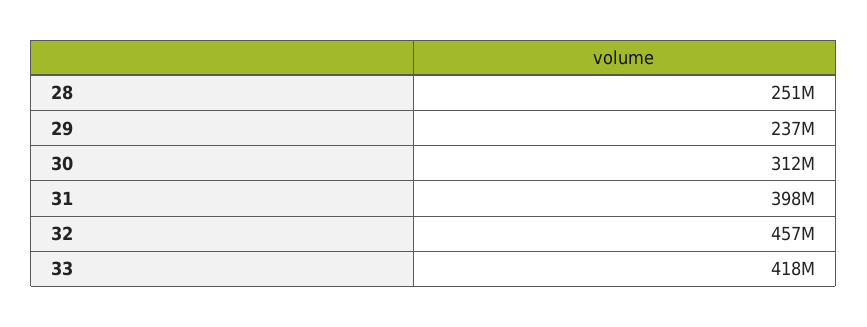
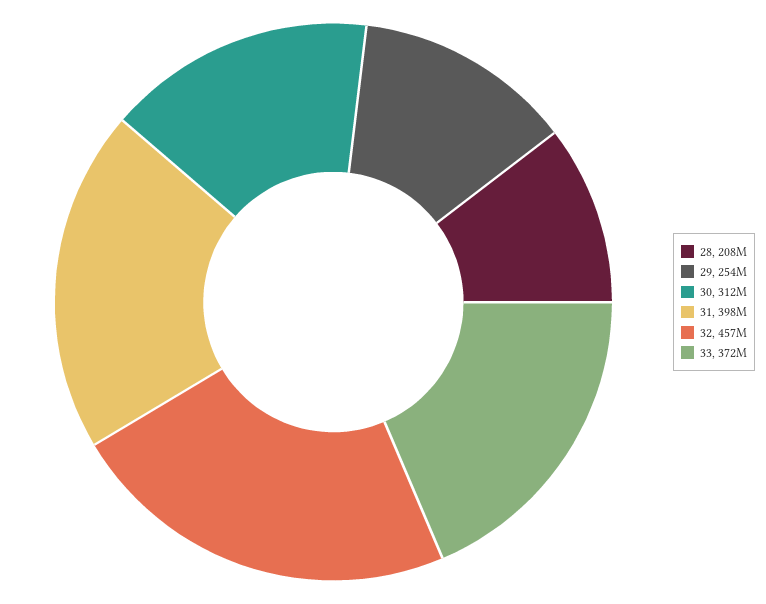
28: 251000000 -> 208000000
29: 237000000 -> 254000000
33: 418000000 -> 372000000

